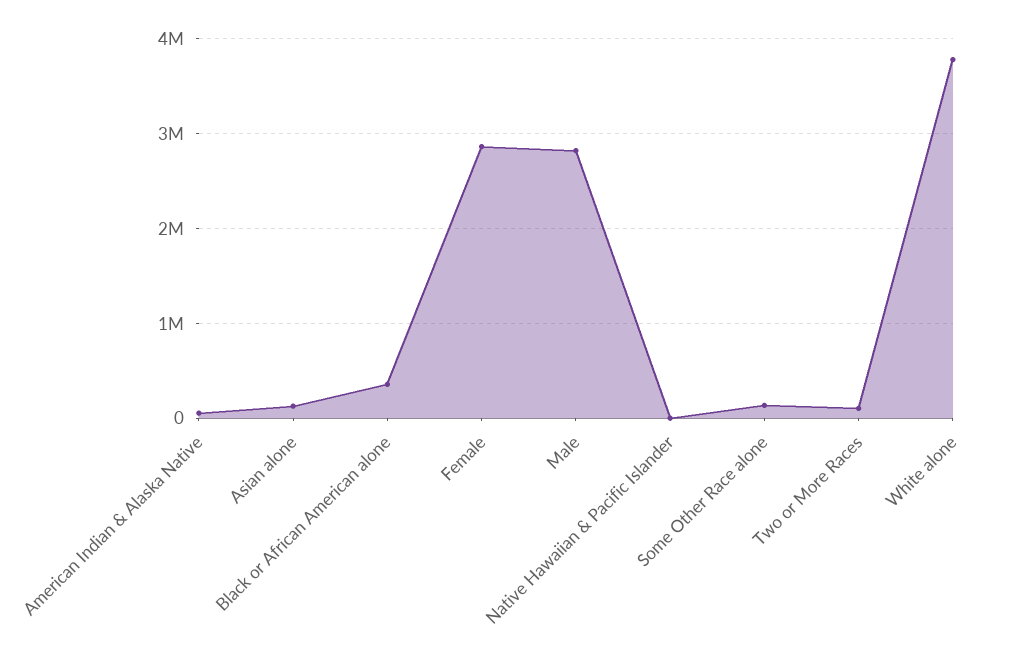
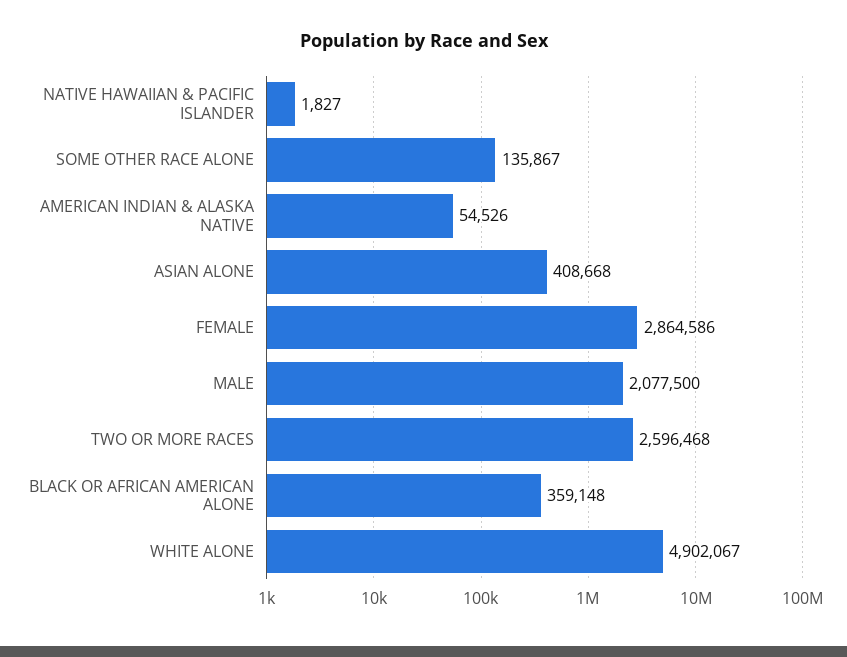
Asian alone: 100000 -> 408668
Male: 2800000 -> 2077500
Two or More Races: 100000 -> 2596468
White alone: 3800000 -> 4902067

